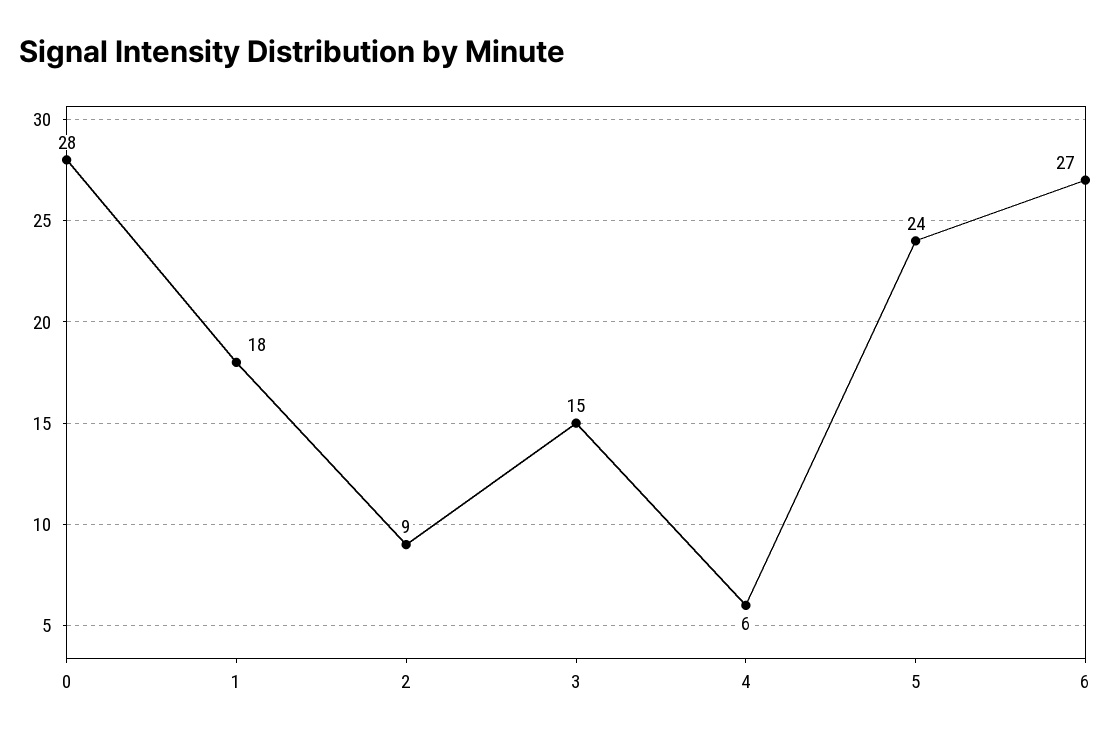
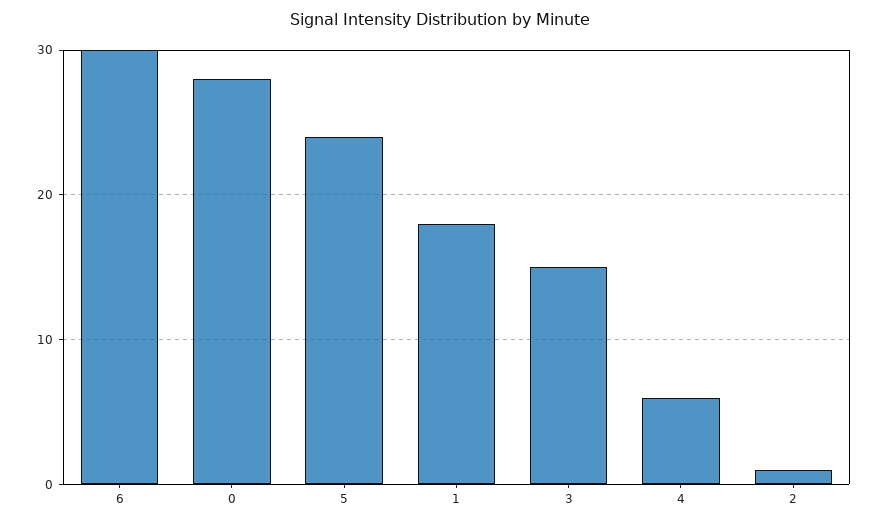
2: 9 -> 1
6: 27 -> 30

